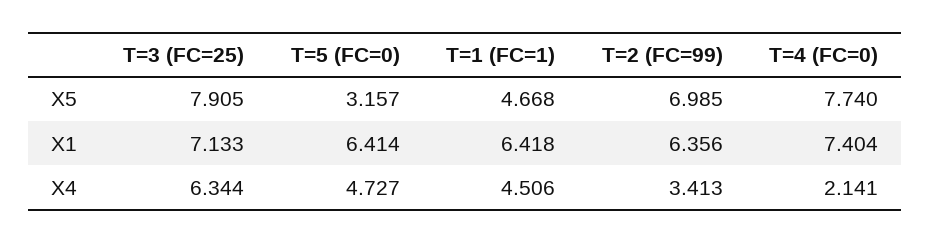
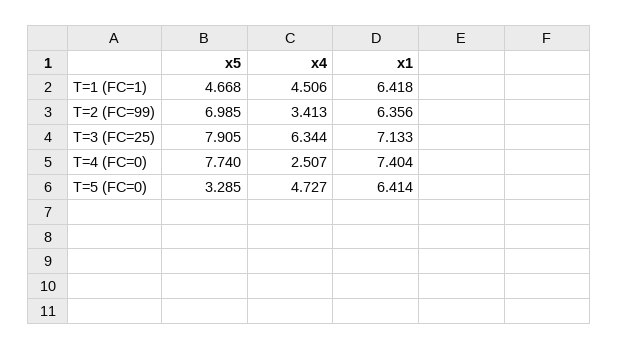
T=5 (FC=0), X5: 3.157 -> 3.285
T=4 (FC=0), X4: 2.141 -> 2.507

